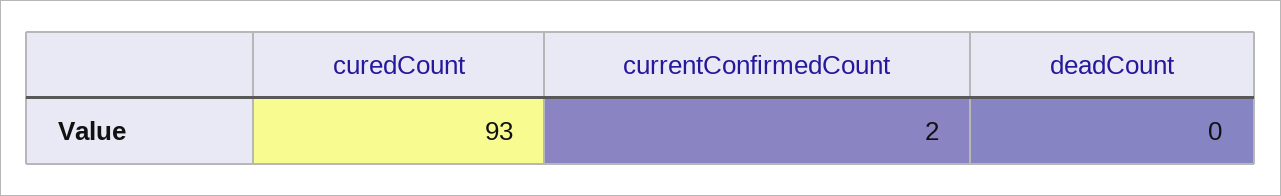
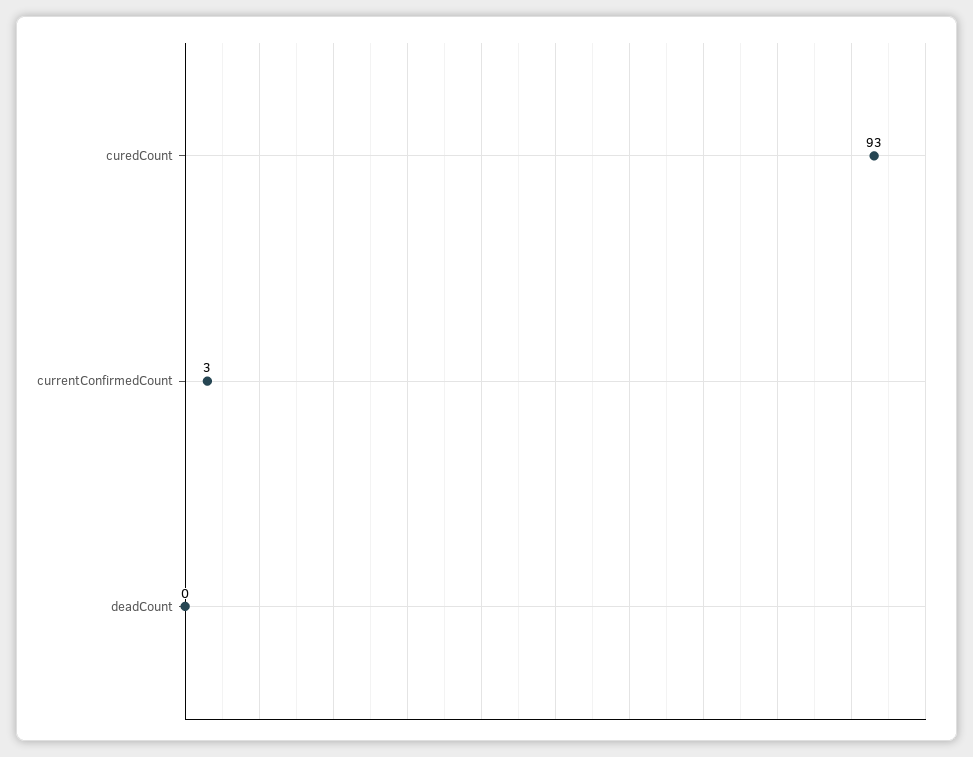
currentConfirmedCount: 2 -> 3

